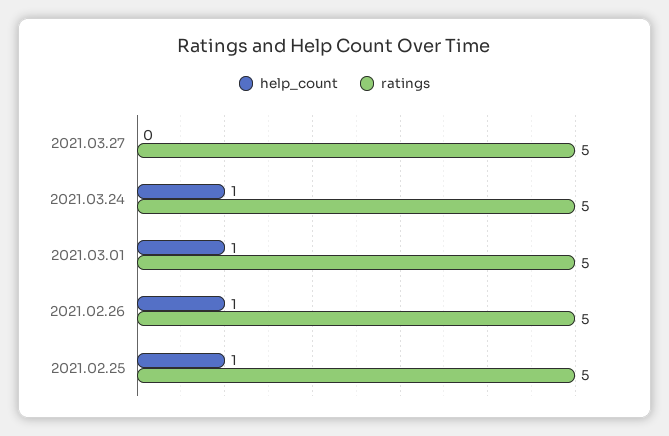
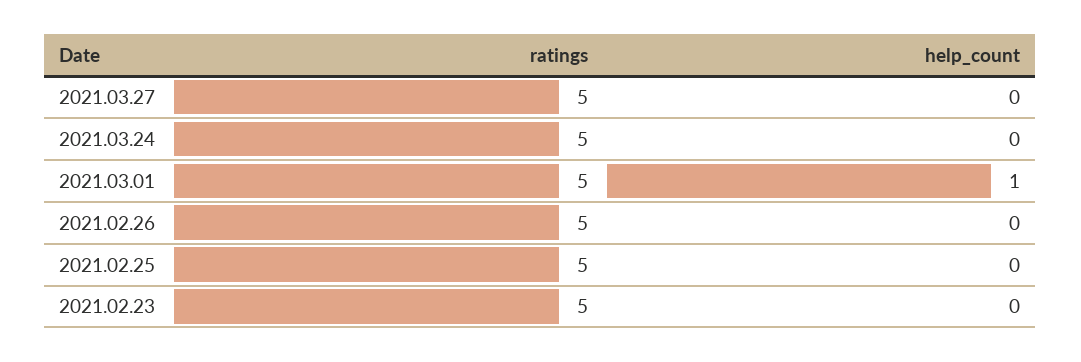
help_count, 2021.03.24: 1 -> 0
help_count, 2021.02.26: 1 -> 0
help_count, 2021.02.25: 1 -> 0
ratings, 2021.02.23: none -> 5
help_count, 2021.02.23: none -> 0

